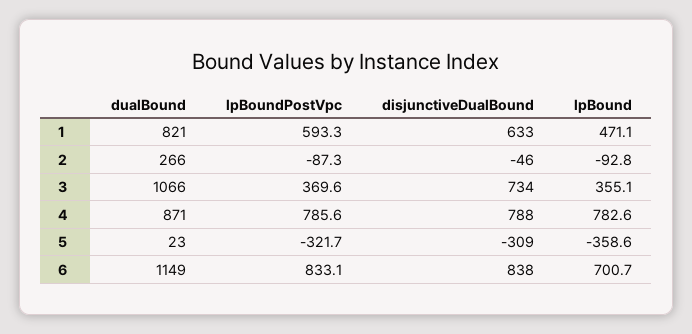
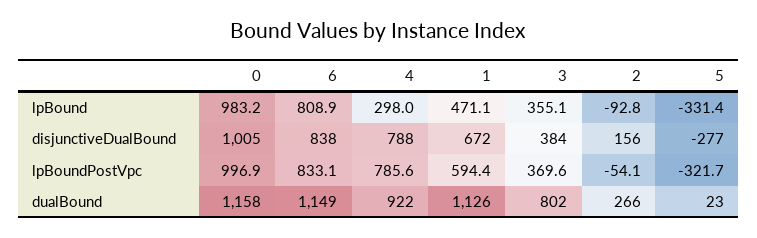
dualBound, 1: 821 -> 1126
lpBoundPostVpc, 1: 593.3 -> 594.4
disjunctiveDualBound, 1: 633 -> 672
lpBoundPostVpc, 2: -87.3 -> -54.1
disjunctiveDualBound, 2: -46 -> 156
dualBound, 3: 1066 -> 802
disjunctiveDualBound, 3: 734 -> 384
dualBound, 4: 871 -> 922
lpBound, 4: 782.6 -> 298
disjunctiveDualBound, 5: -309 -> -277
lpBound, 5: -358.6 -> -331.4
lpBound, 6: 700.7 -> 808.9
lpBound, 0: none -> 983.2
disjunctiveDualBound, 0: none -> 1005
lpBoundPostVpc, 0: none -> 996.9
dualBound, 0: none -> 1158

